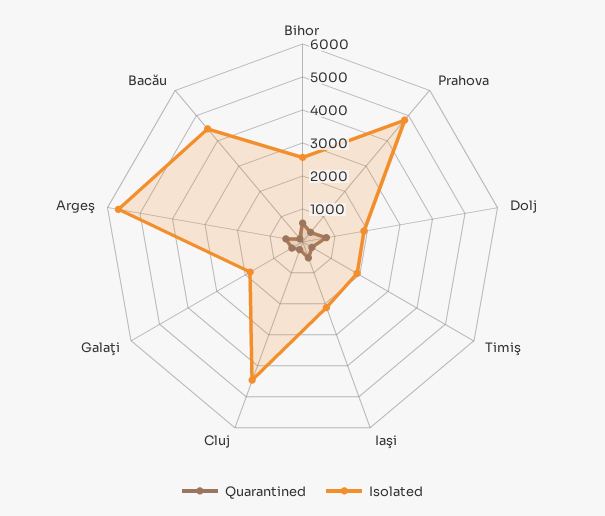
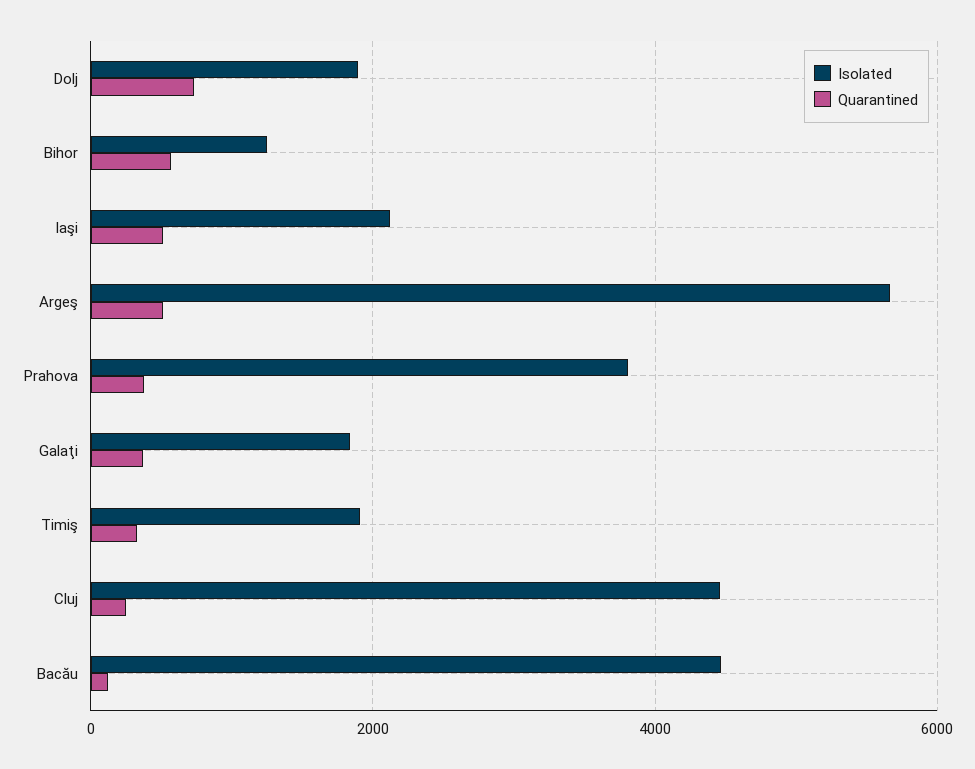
Isolated, Bihor: 2500 -> 1200
Isolated, Prahova: 4750 -> 3800

